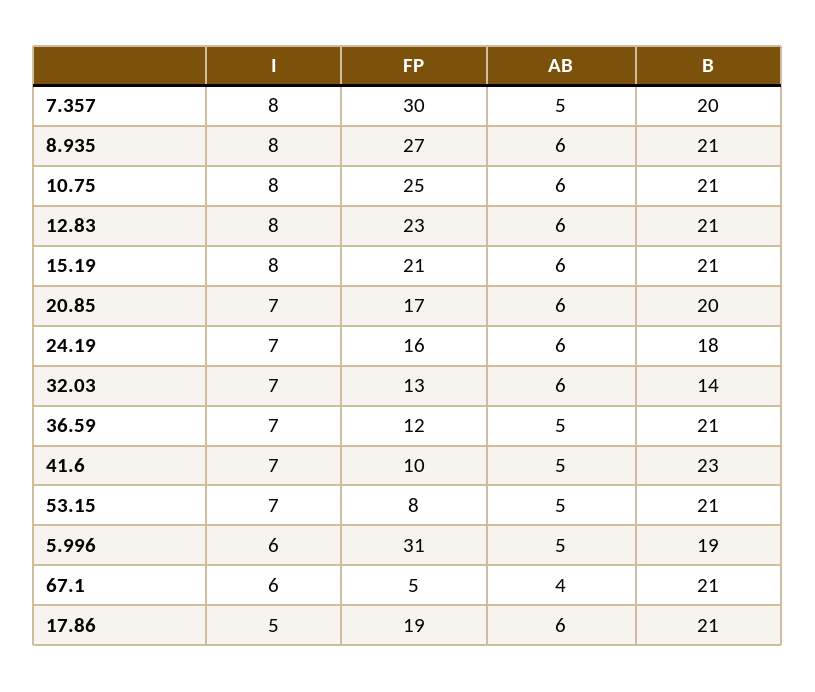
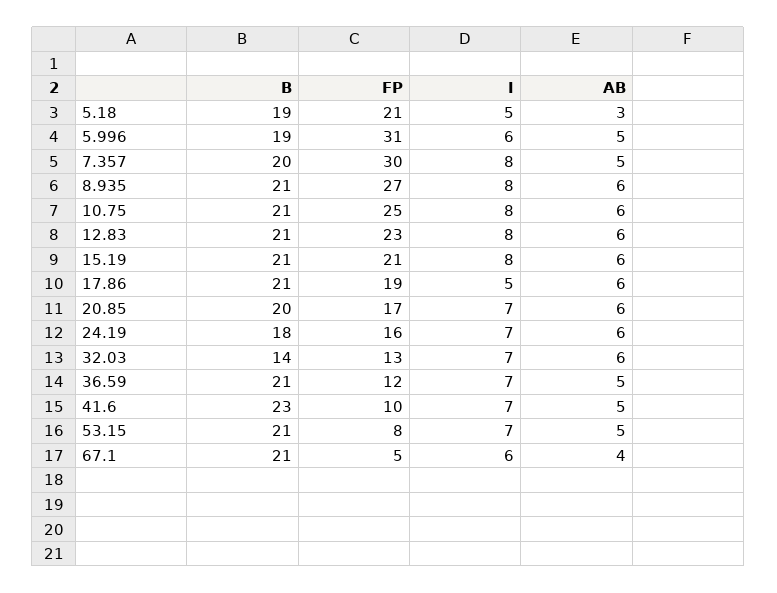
B, 5.18: none -> 19
FP, 5.18: none -> 21
I, 5.18: none -> 5
AB, 5.18: none -> 3

